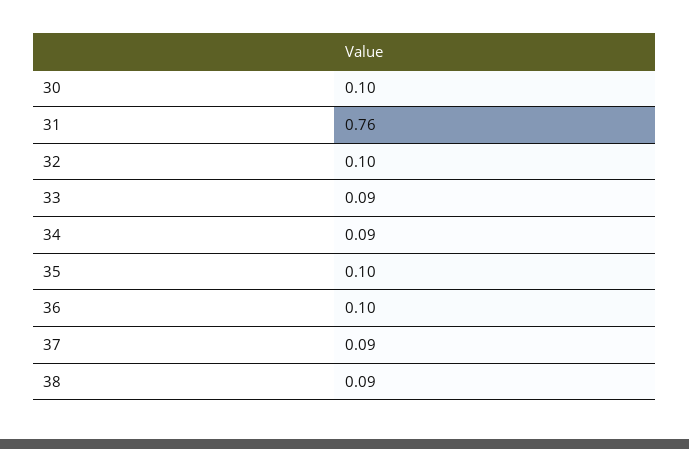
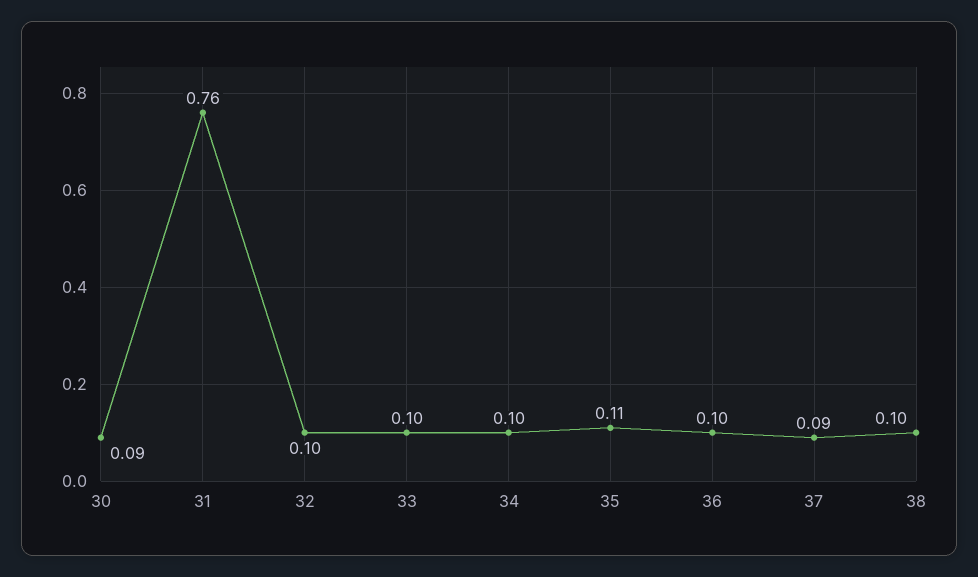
30: 0.1 -> 0.09
33: 0.09 -> 0.1
34: 0.09 -> 0.1
35: 0.1 -> 0.11
38: 0.09 -> 0.1

